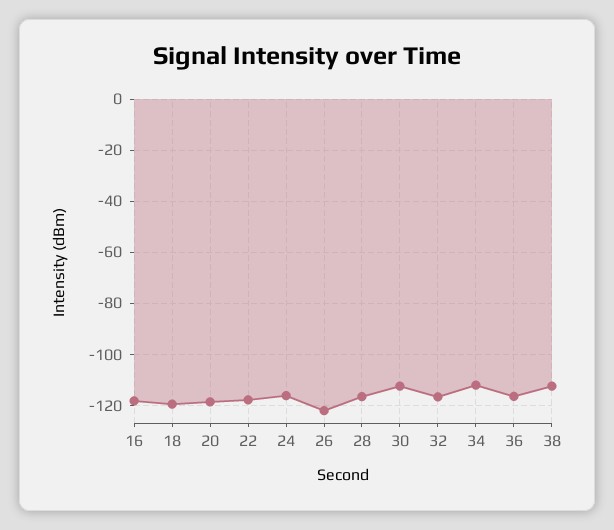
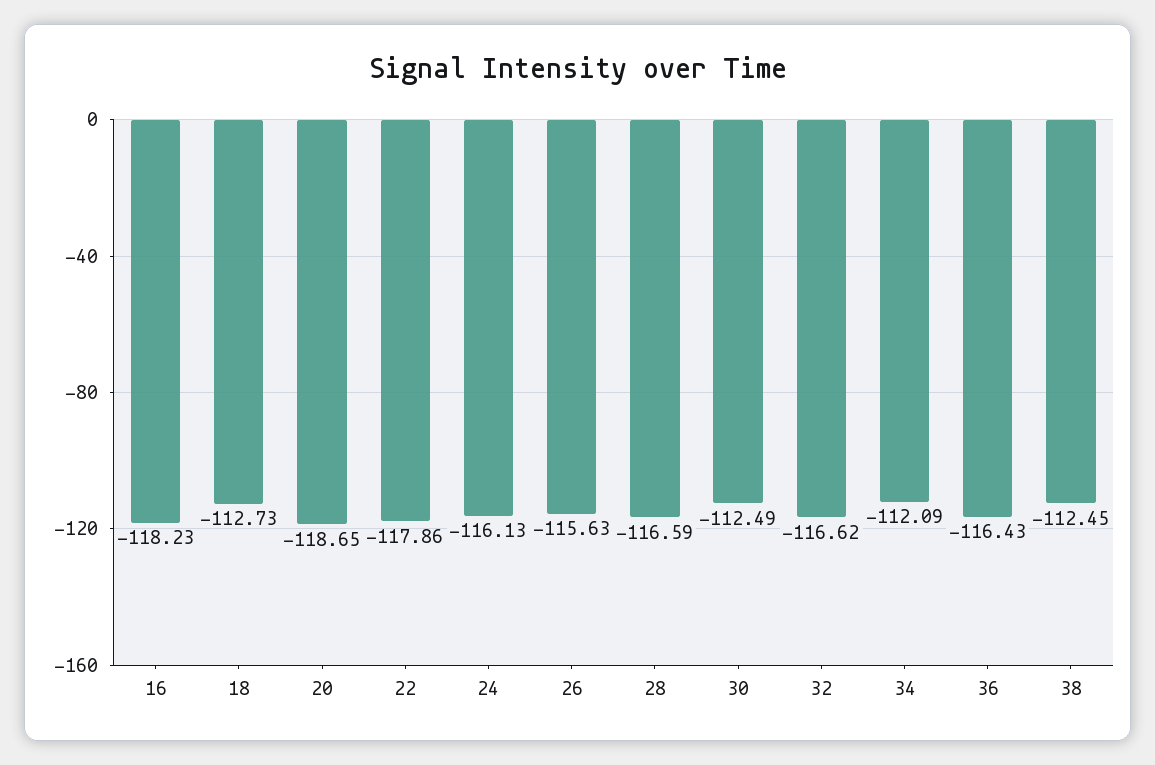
18: -120 -> -112.73
26: -122.5 -> -115.63

